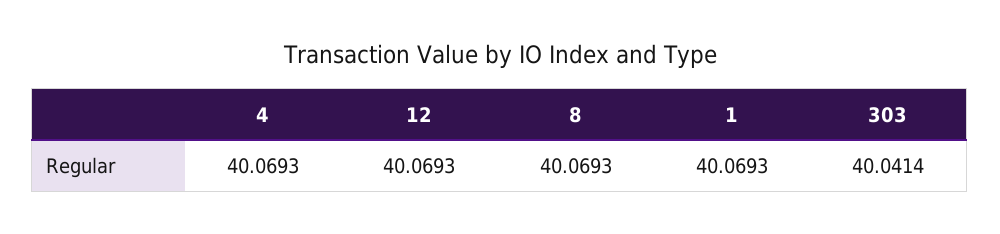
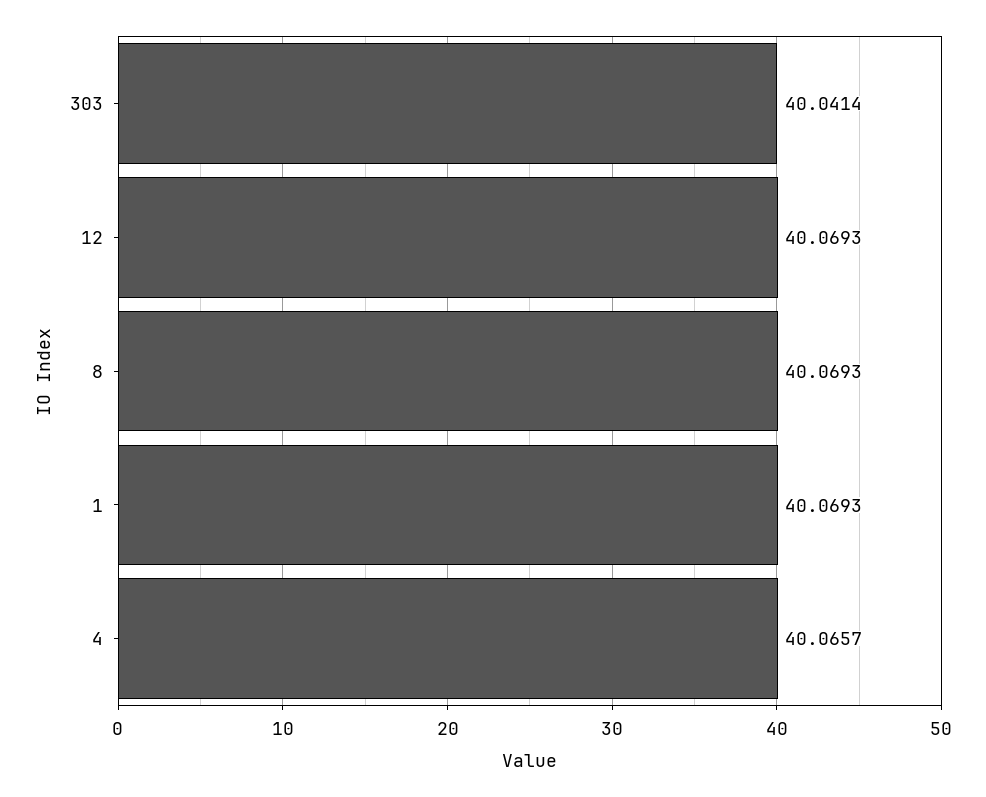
4: 40.0693 -> 40.0657

